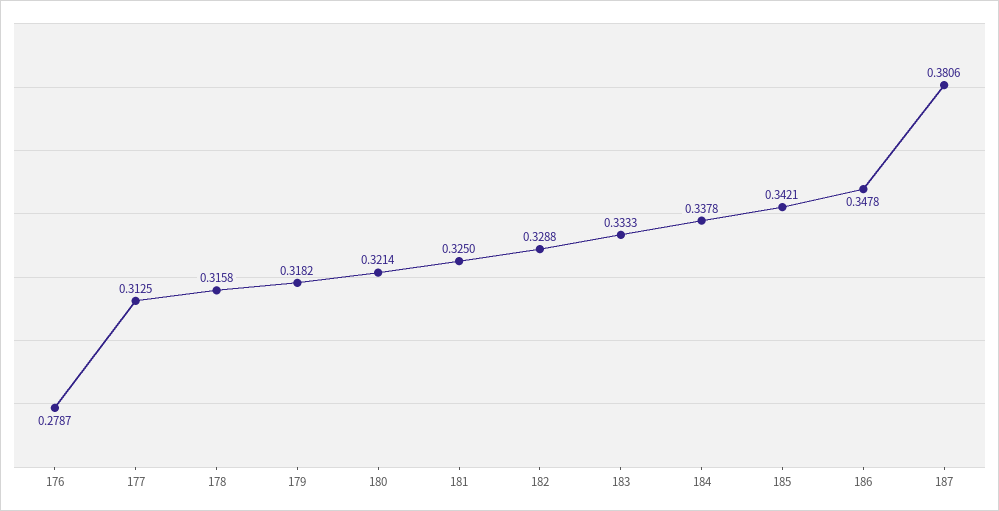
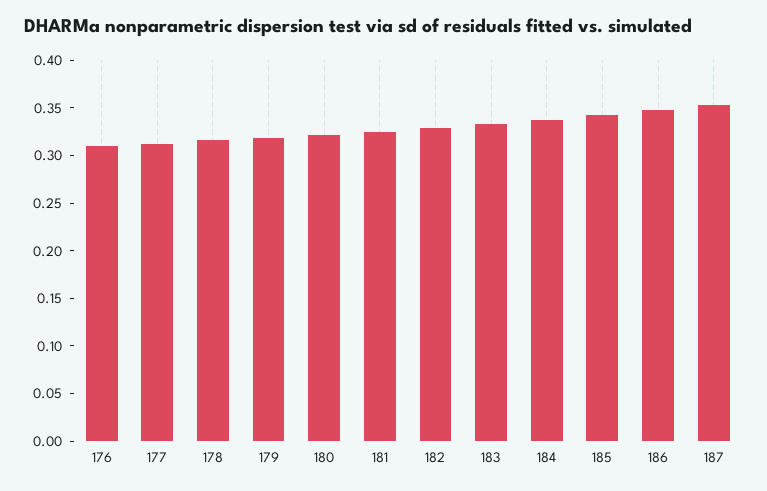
176: 0.2787 -> 0.31
187: 0.3806 -> 0.35

